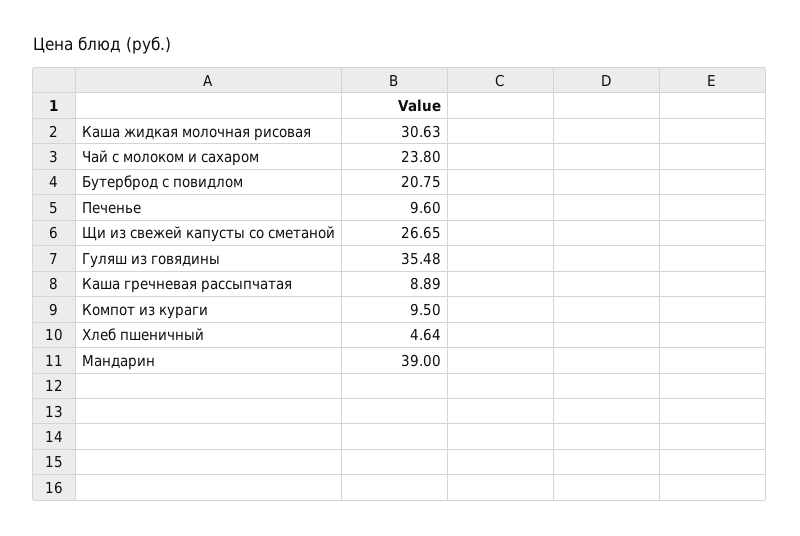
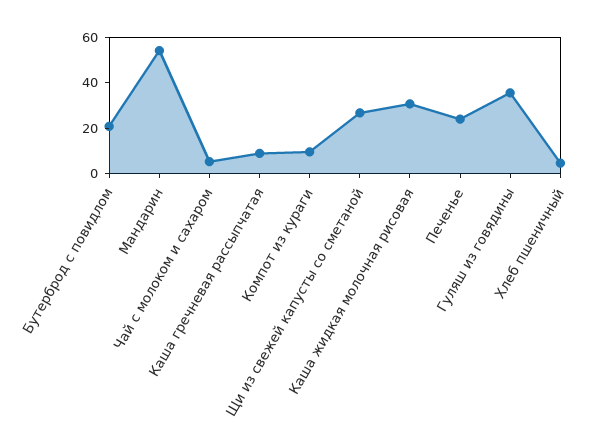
Чай с молоком и сахаром: 23.8 -> 5
Печенье: 9.6 -> 25
Мандарин: 39 -> 55

